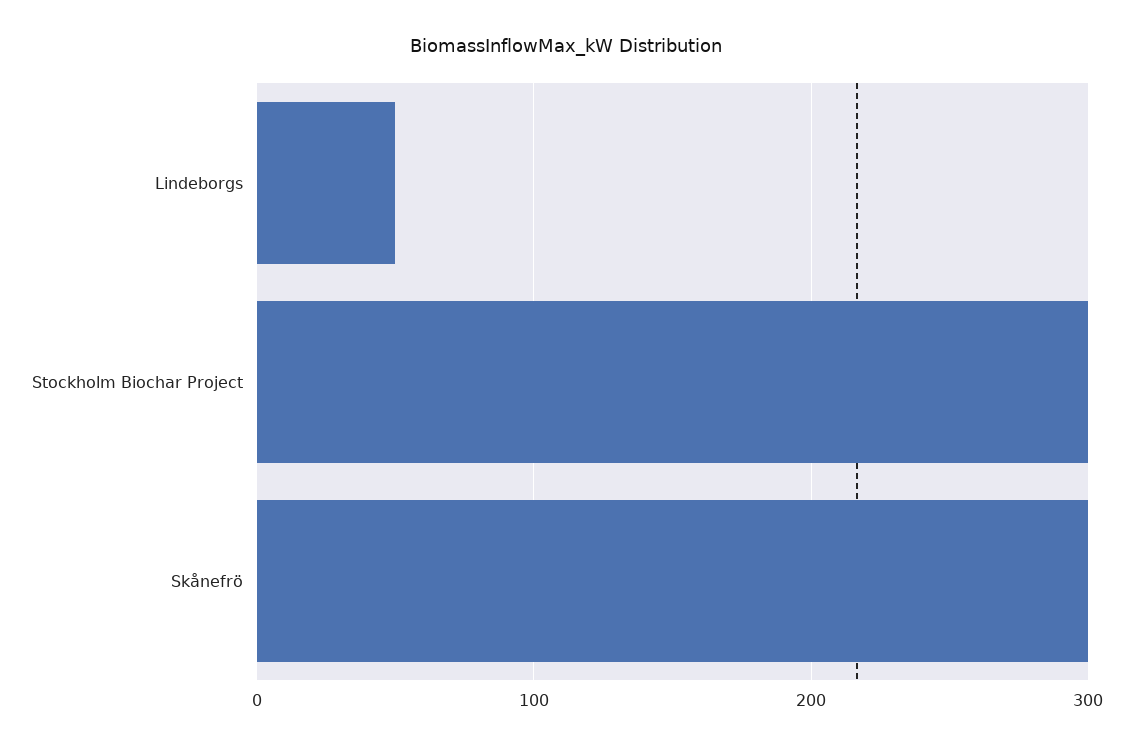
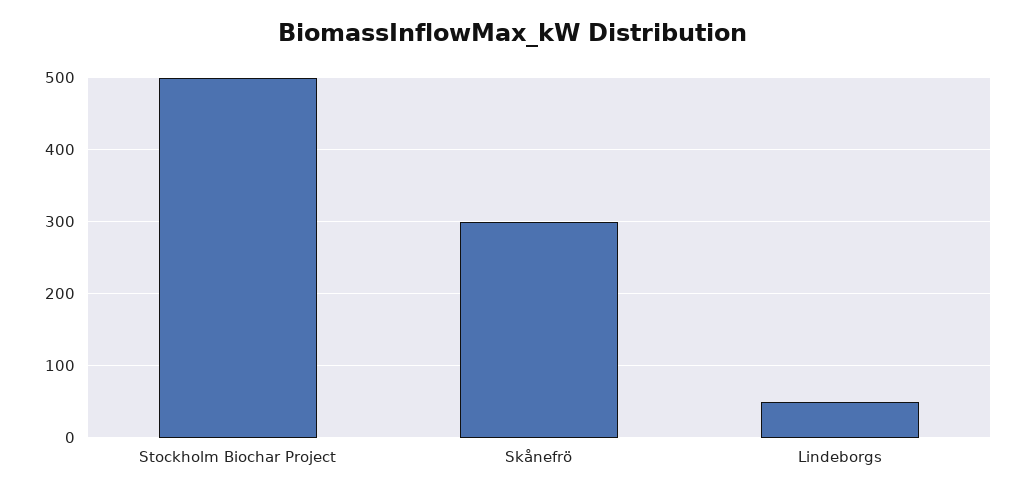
Stockholm Biochar Project: 300 -> 500

